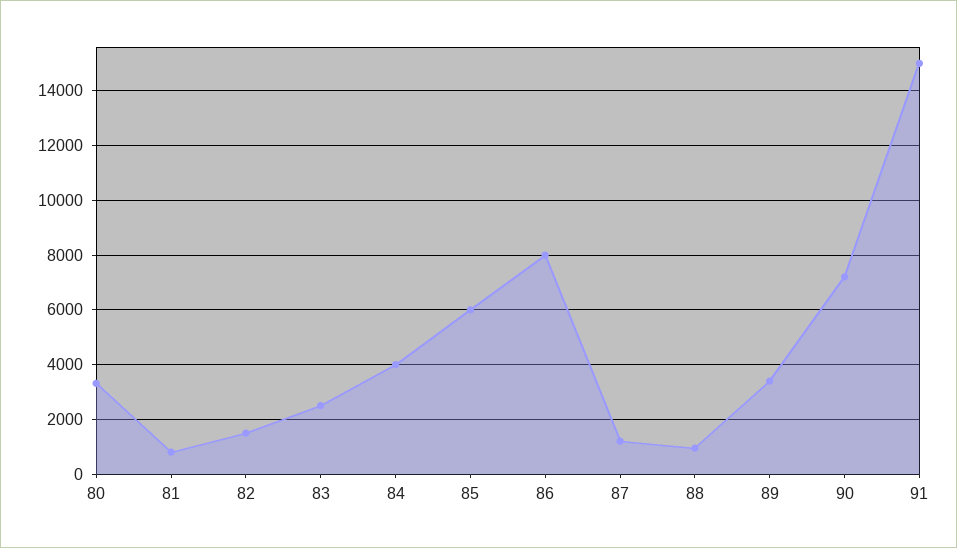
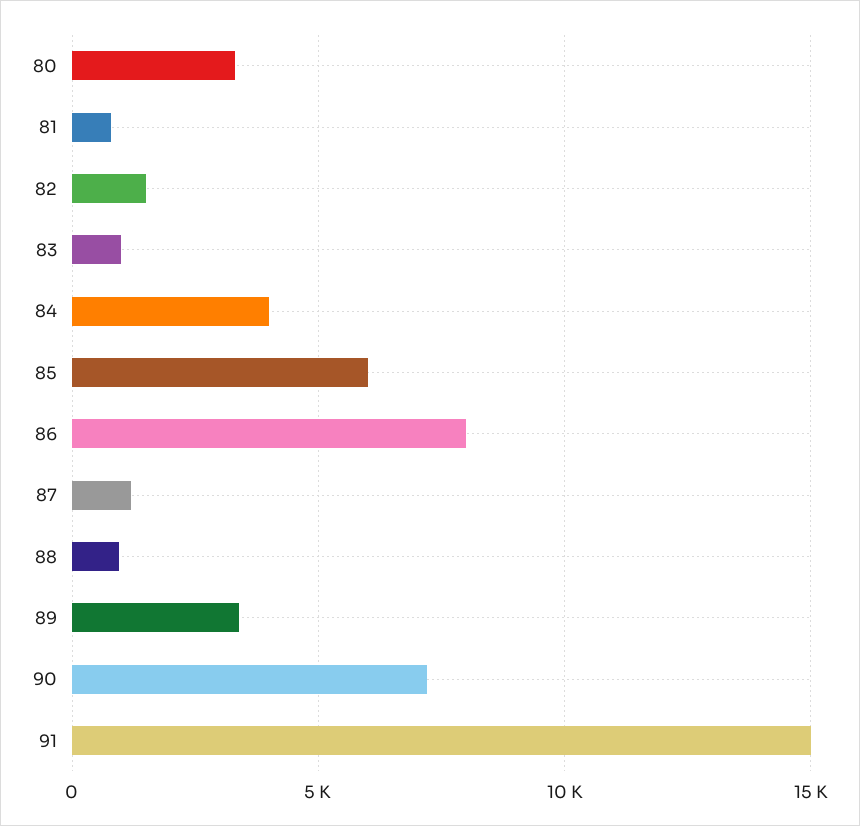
83: 2500 -> 1000

